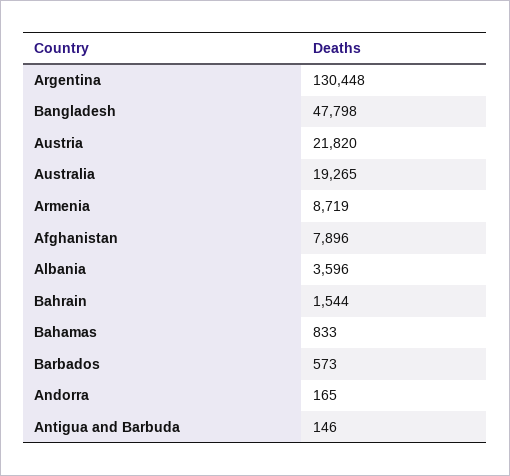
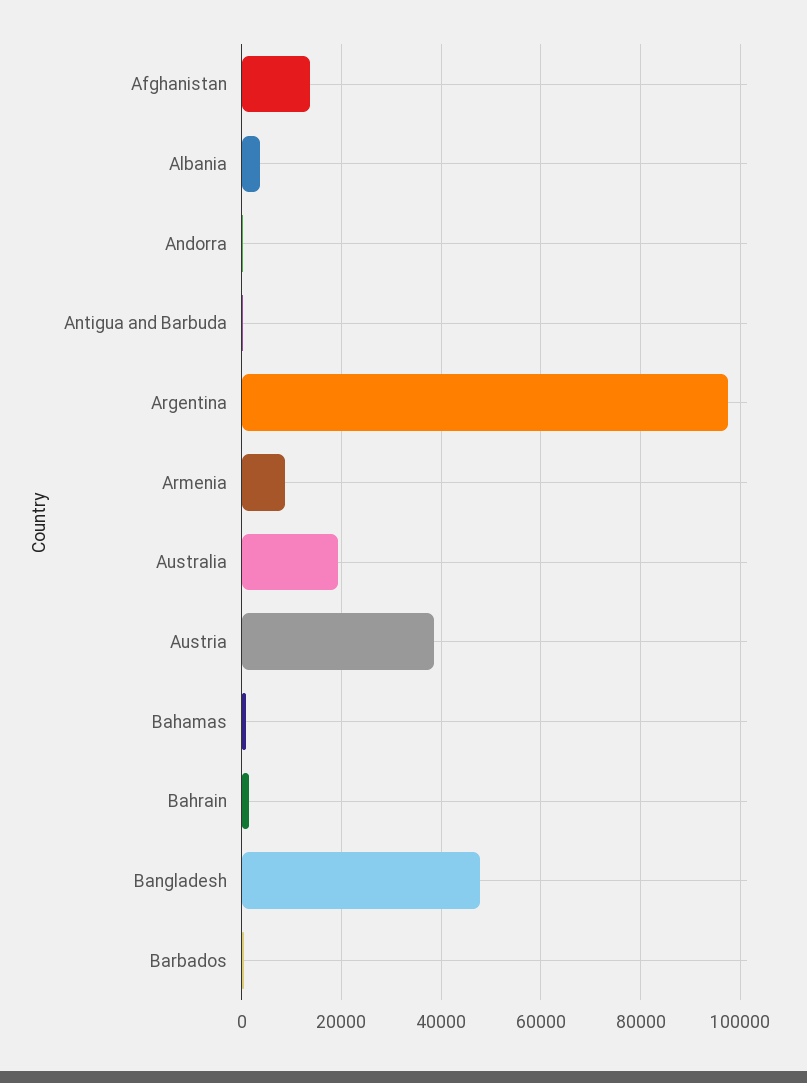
Argentina: 130448 -> 98000
Austria: 21820 -> 38000
Afghanistan: 7896 -> 14000

